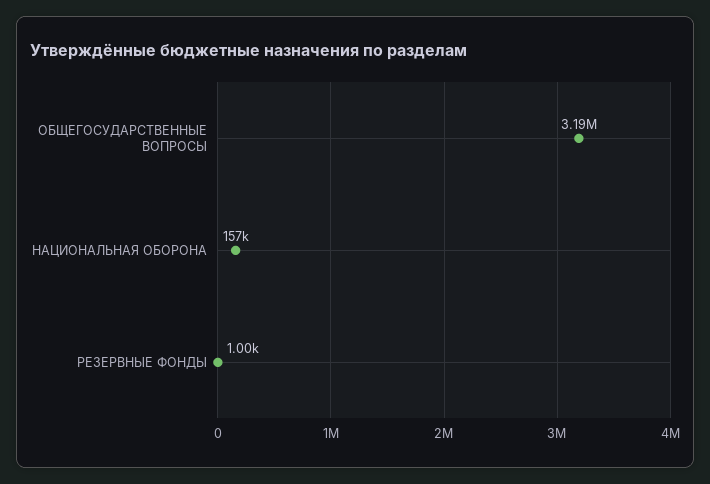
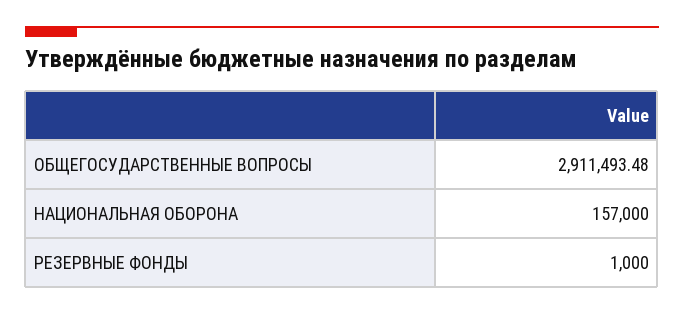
ОБЩЕГОСУДАРСТВЕННЫЕ ВОПРОСЫ: 3190000 -> 2911493.48

